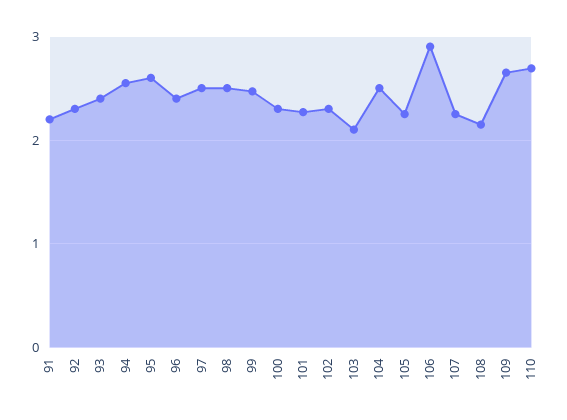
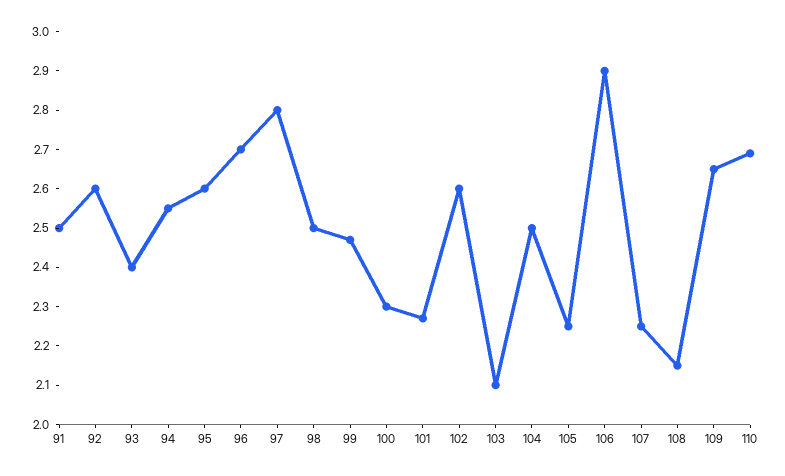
91: 2.2 -> 2.5
92: 2.3 -> 2.6
96: 2.4 -> 2.7
97: 2.5 -> 2.8
102: 2.3 -> 2.6

